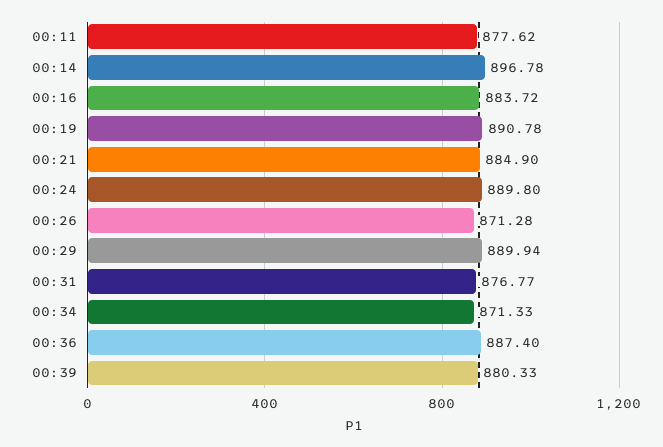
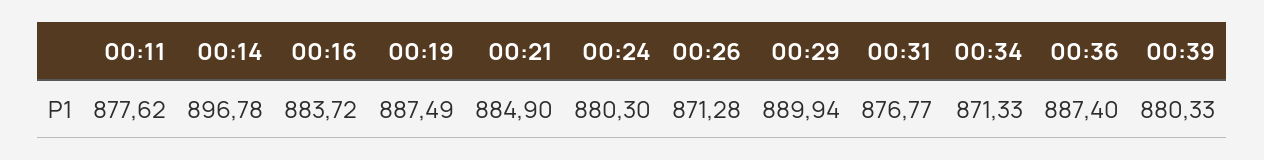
00:19: 890.78 -> 887.49
00:24: 889.8 -> 880.3

